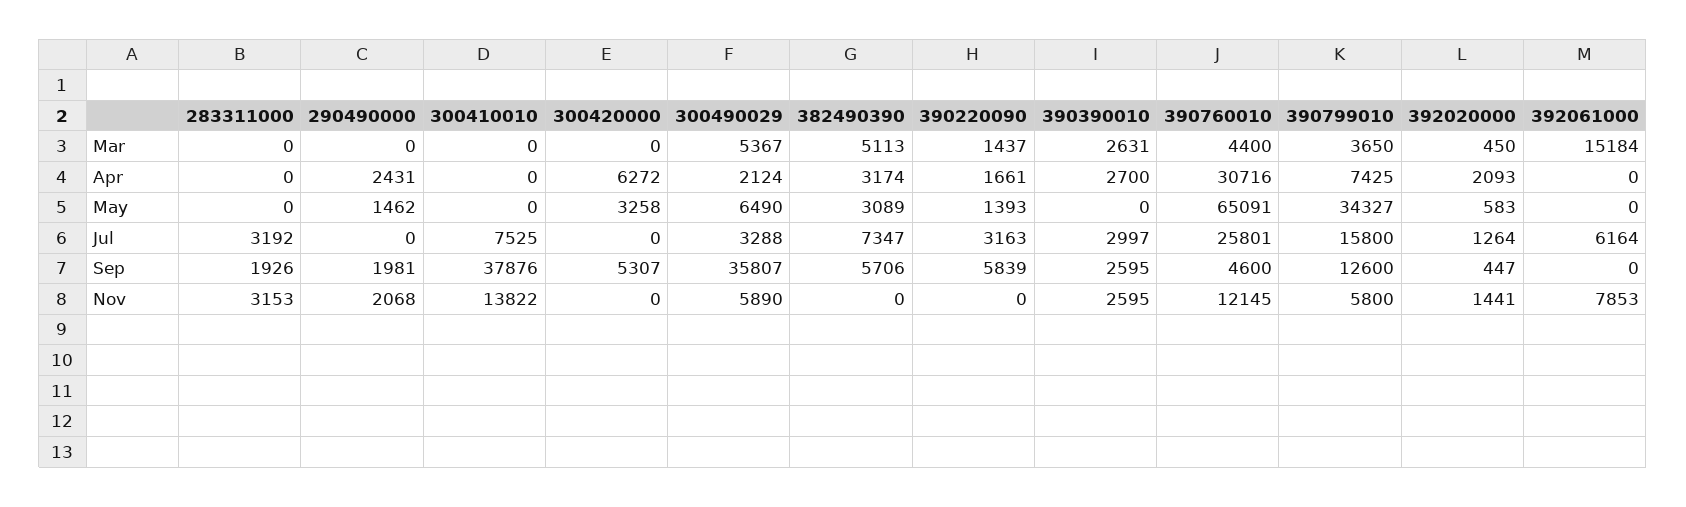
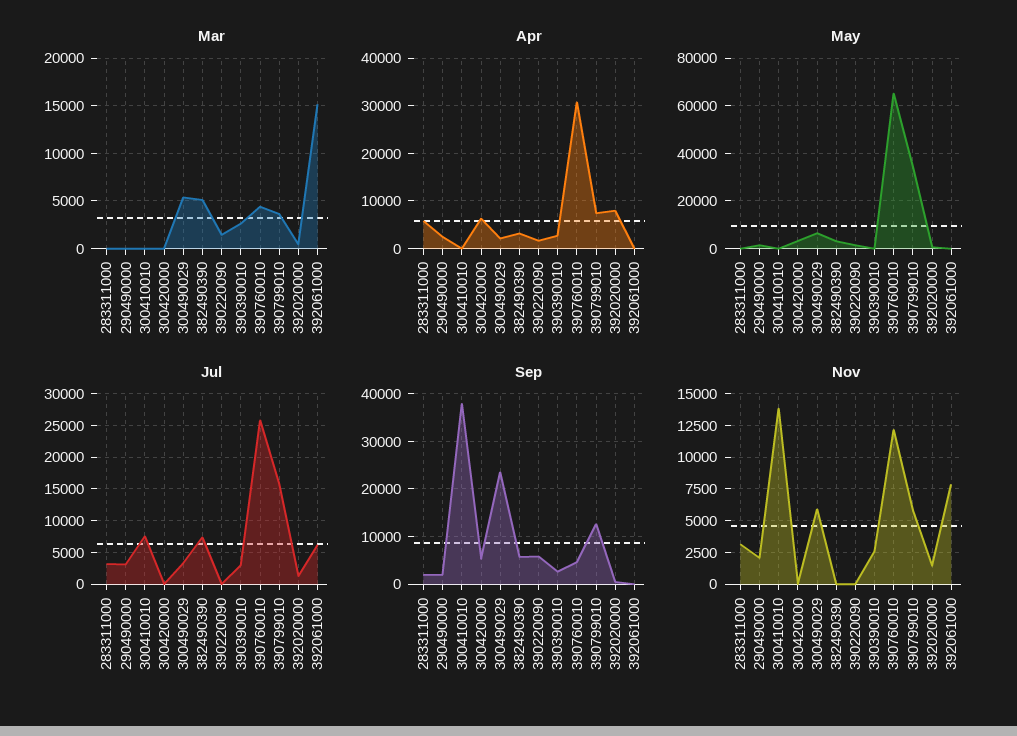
Apr, 283311000: 0 -> 6000
Apr, 392020000: 2093 -> 8000
Jul, 290490000: 0 -> 3000
Jul, 390220090: 3163 -> 0
Sep, 300490029: 35807 -> 24000

